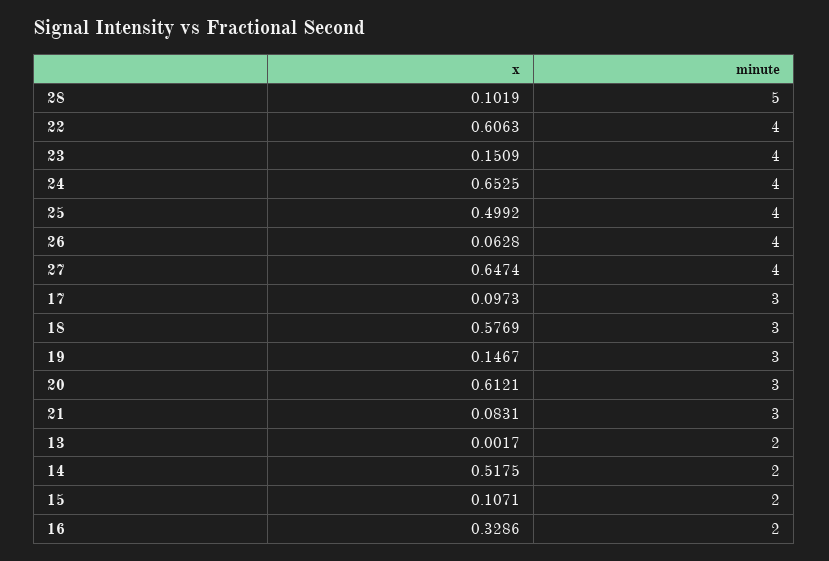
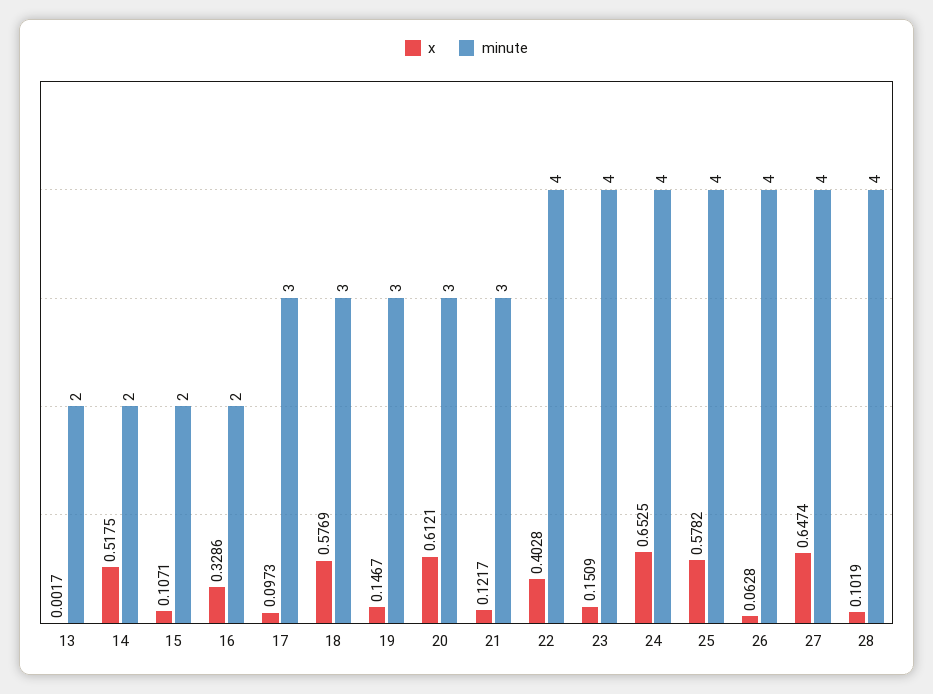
minute, 28: 5 -> 4
x, 22: 0.6063 -> 0.4028
x, 25: 0.4992 -> 0.5782
x, 21: 0.0831 -> 0.1217

